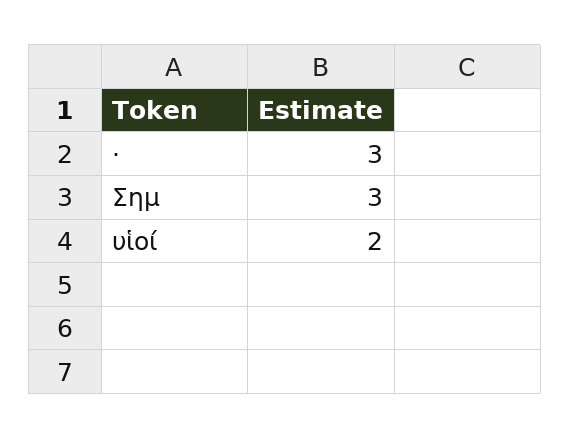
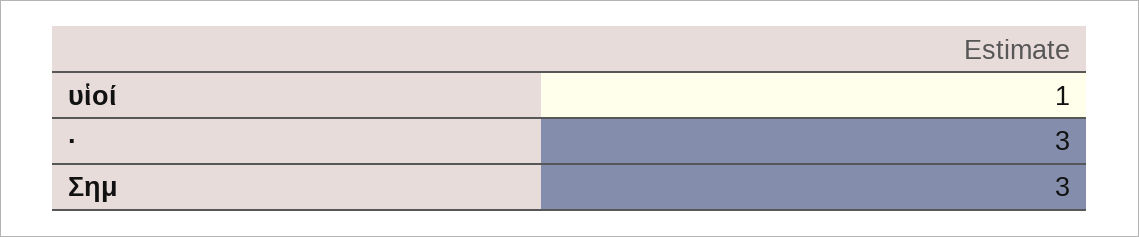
υἱοί: 2 -> 1

